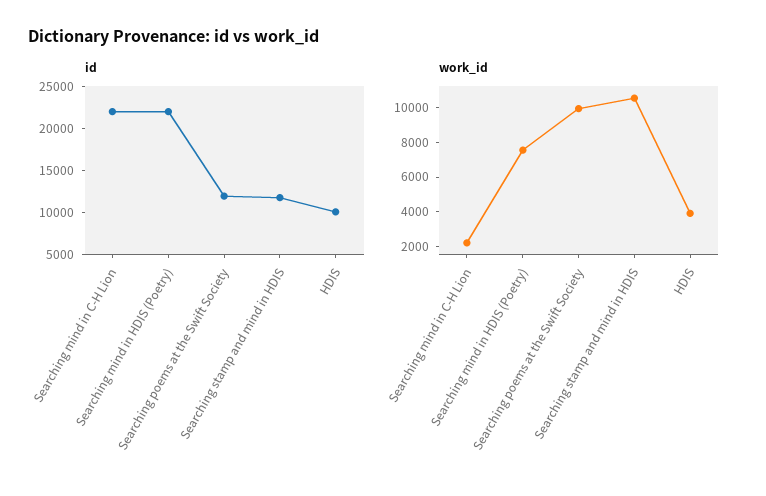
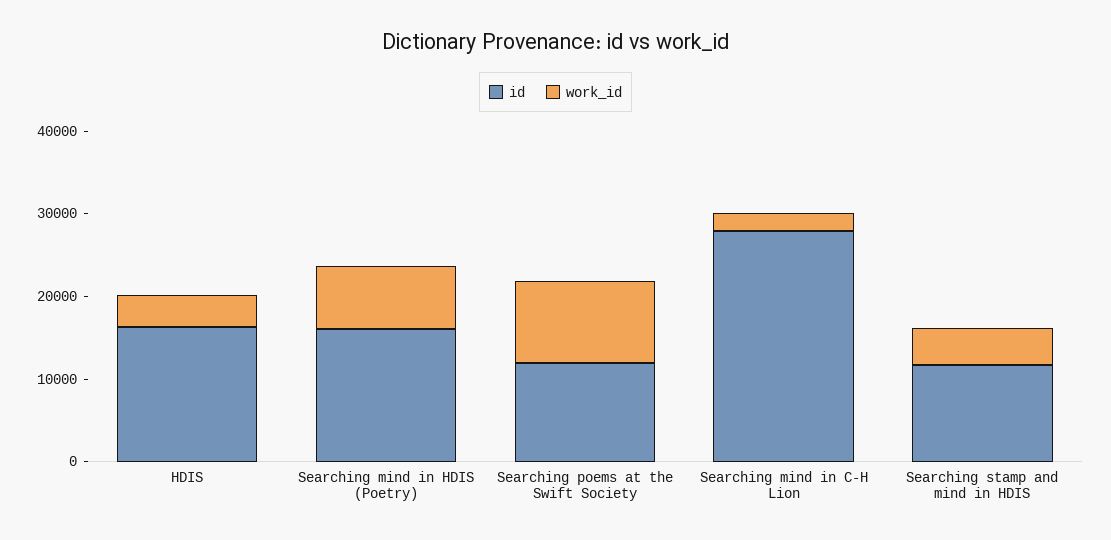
id, Searching mind in C-H Lion: 22000 -> 28000
id, Searching mind in HDIS (Poetry): 22000 -> 16000
id, HDIS: 10000 -> 16000
work_id, Searching stamp and mind in HDIS: 10500 -> 4000

